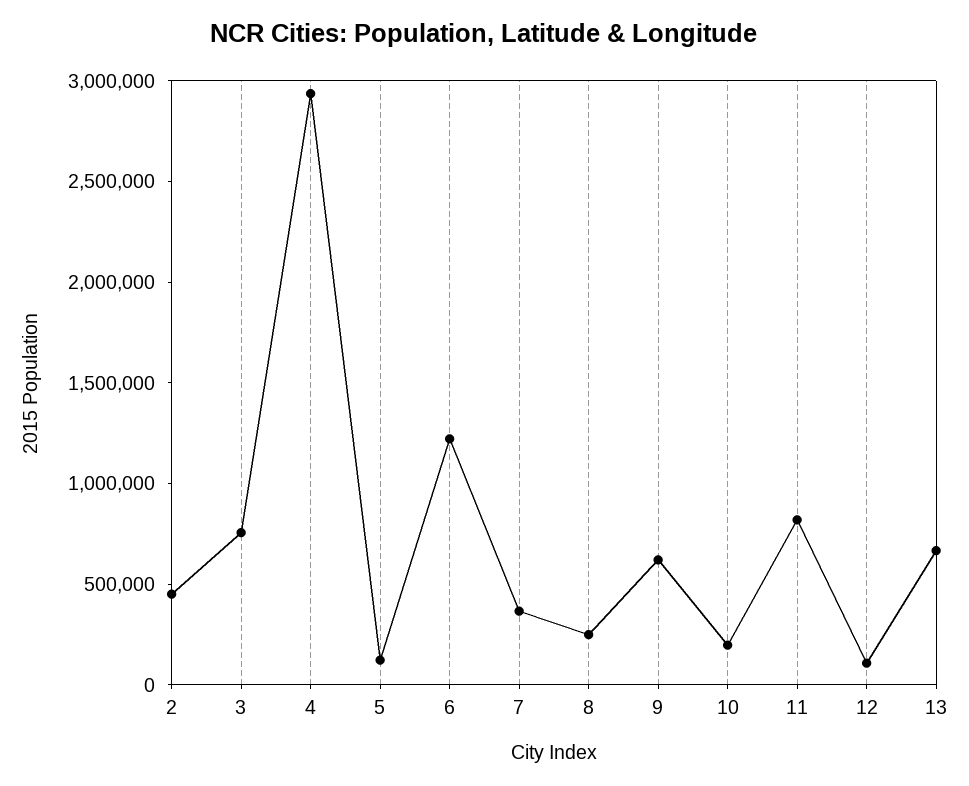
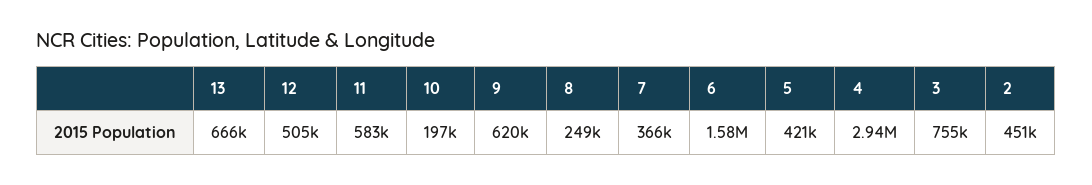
5: 100000 -> 421000
6: 1200000 -> 1580000
11: 800000 -> 583000
12: 100000 -> 505000

